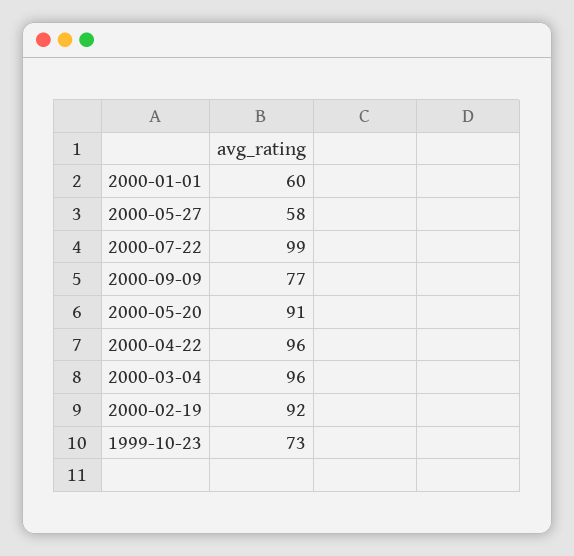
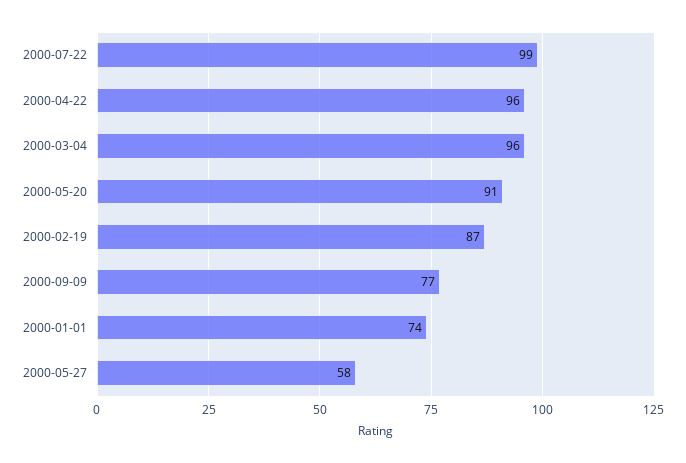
2000-01-01: 60 -> 74
2000-02-19: 92 -> 87
1999-10-23: 73 -> none

